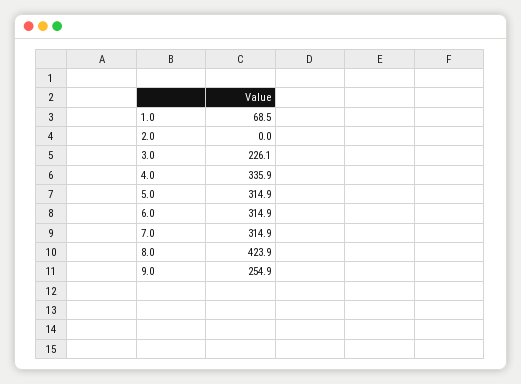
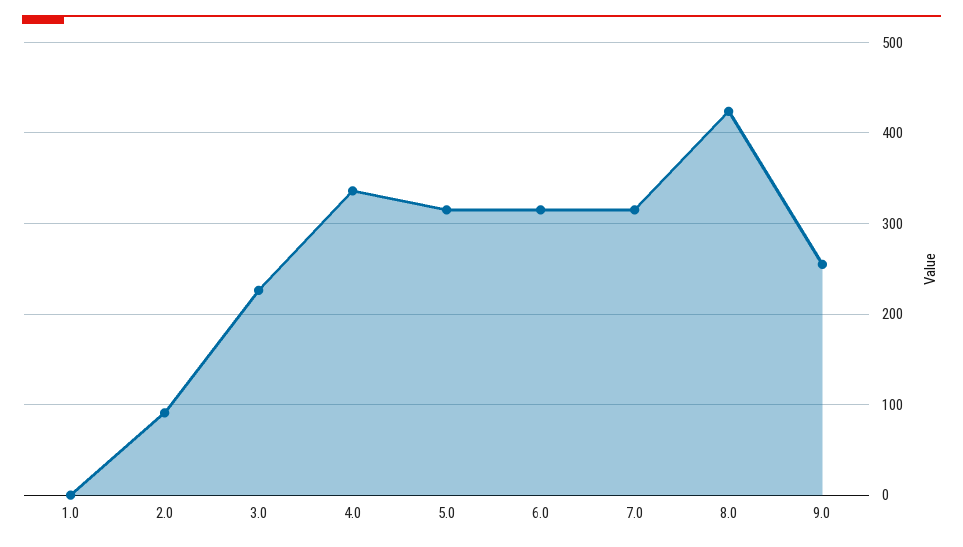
1.0: 68.5 -> 0
2.0: 0 -> 90

